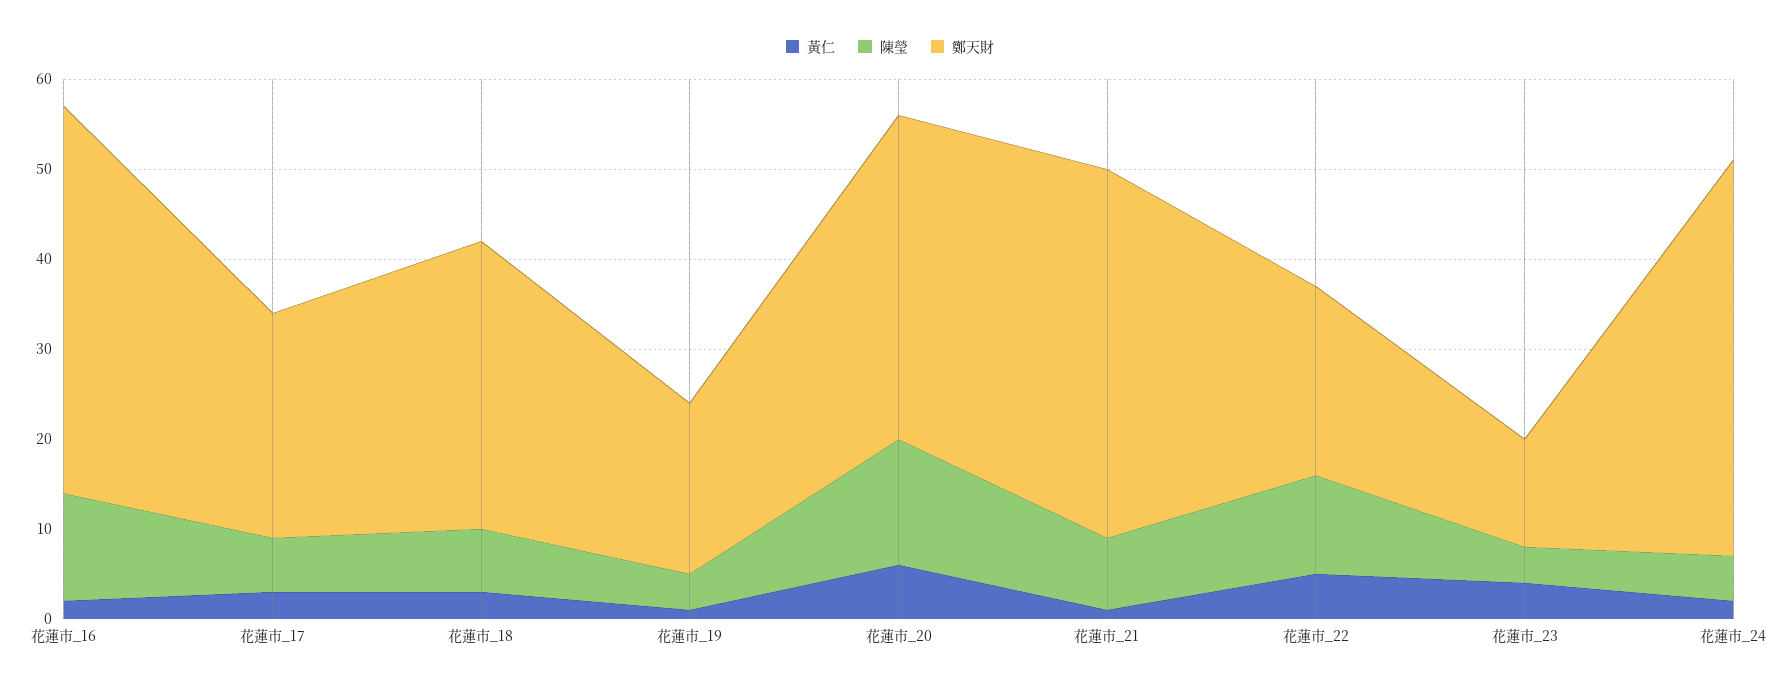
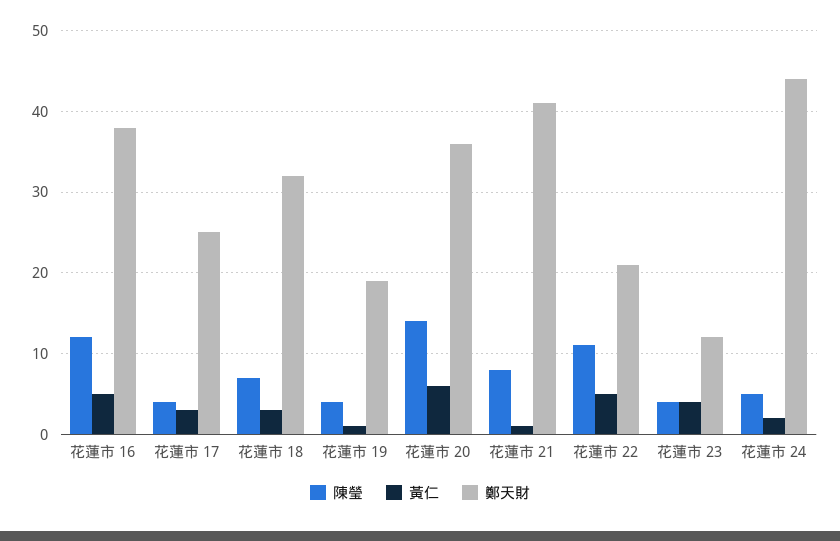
黃仁, 花蓮市_16: 2 -> 5
鄭天財, 花蓮市_16: 43 -> 38
陳瑩, 花蓮市_17: 6 -> 4

